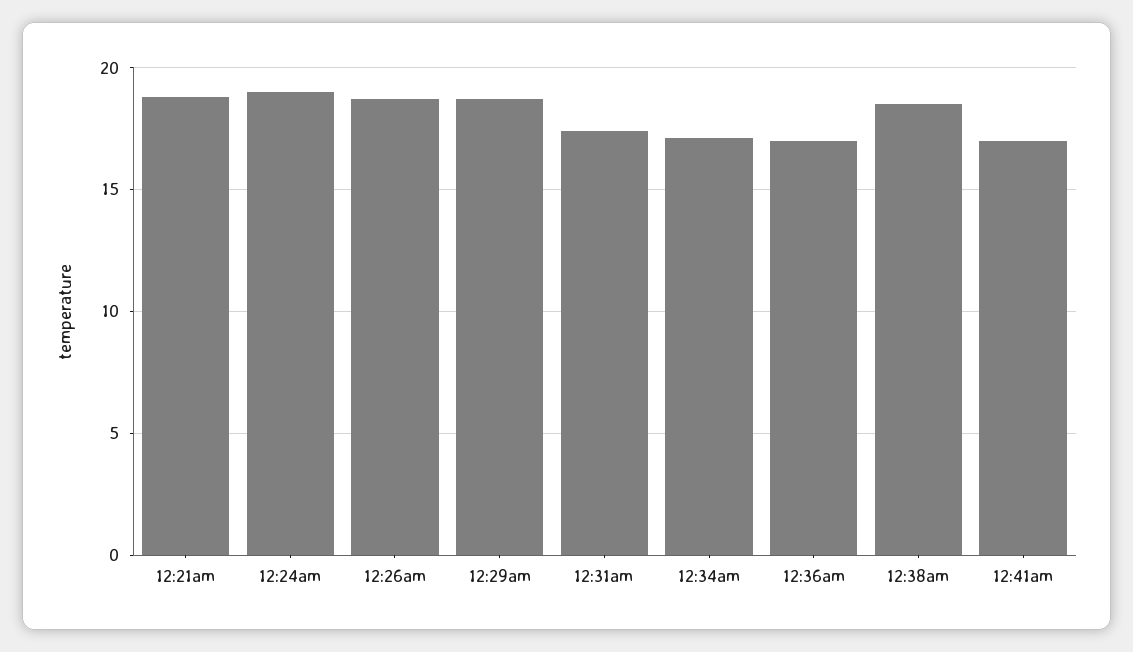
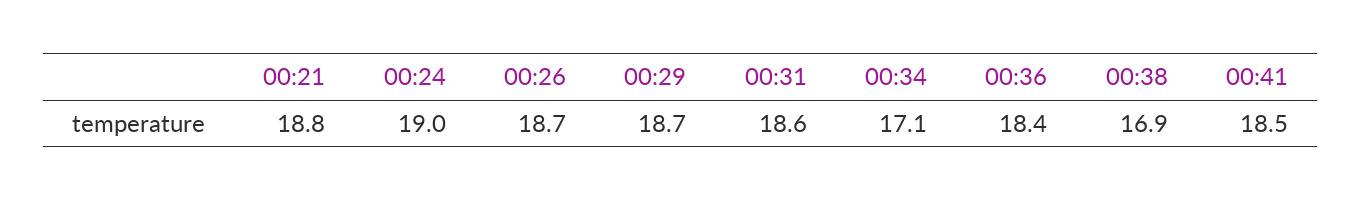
12:31am: 17.5 -> 18.6
12:36am: 17 -> 18.4
12:38am: 18.5 -> 16.9
12:41am: 17 -> 18.5

